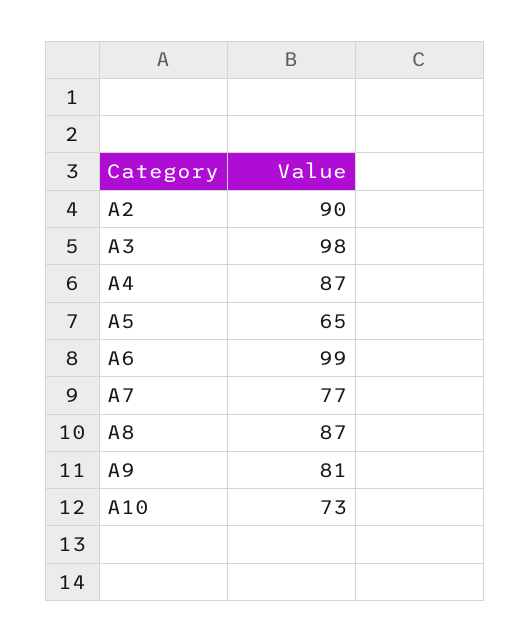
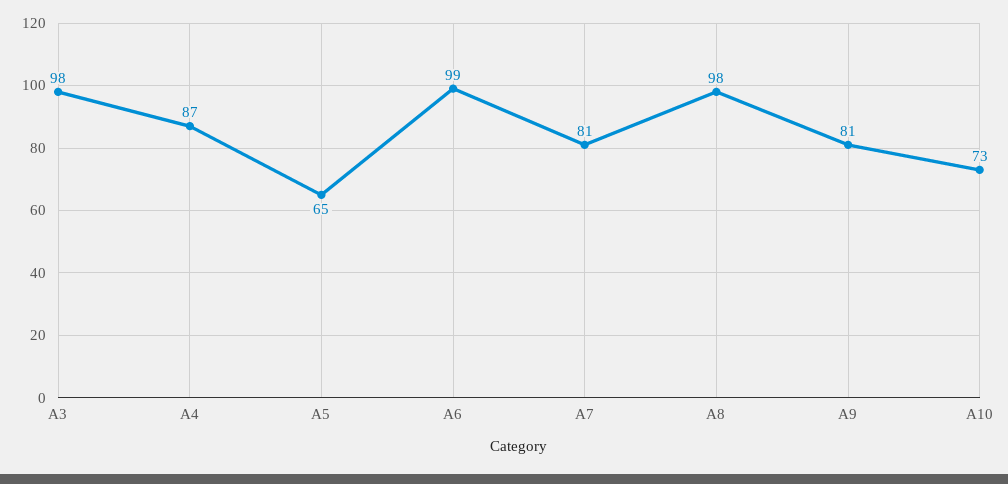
A2: 90 -> none
A7: 77 -> 81
A8: 87 -> 98

